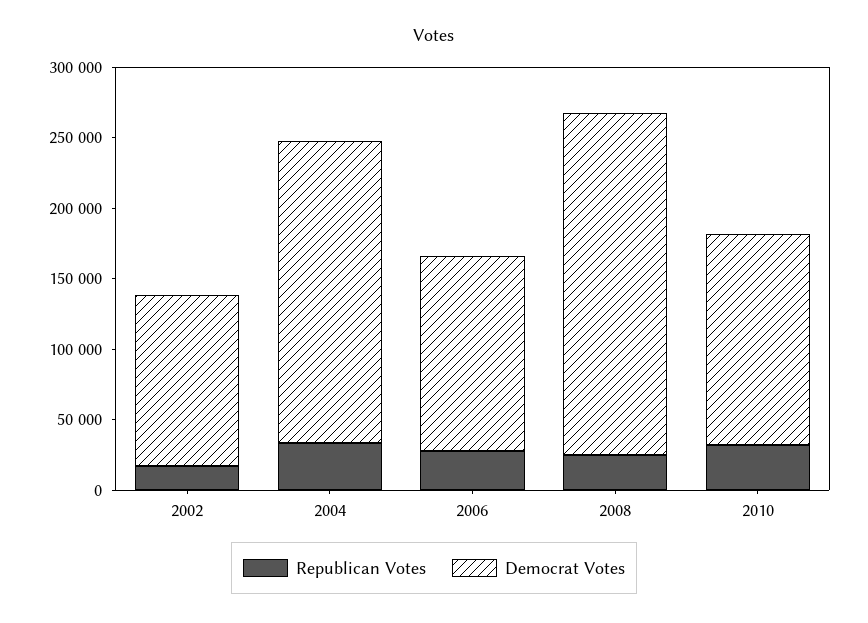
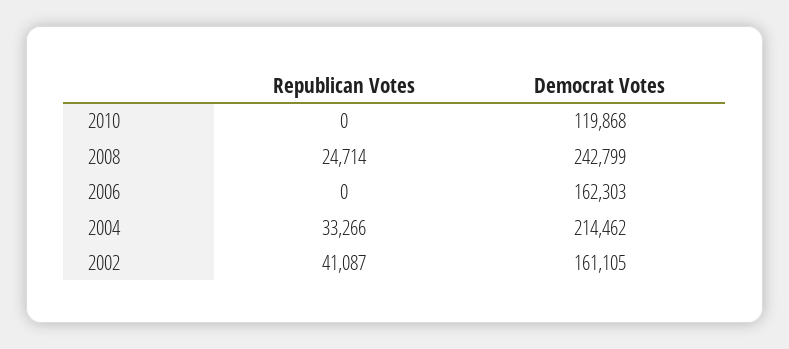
Republican Votes, 2002: 20000 -> 41087
Democrat Votes, 2002: 120000 -> 161105
Republican Votes, 2006: 30000 -> 0
Democrat Votes, 2006: 140000 -> 162303
Republican Votes, 2010: 30000 -> 0
Democrat Votes, 2010: 150000 -> 119868

